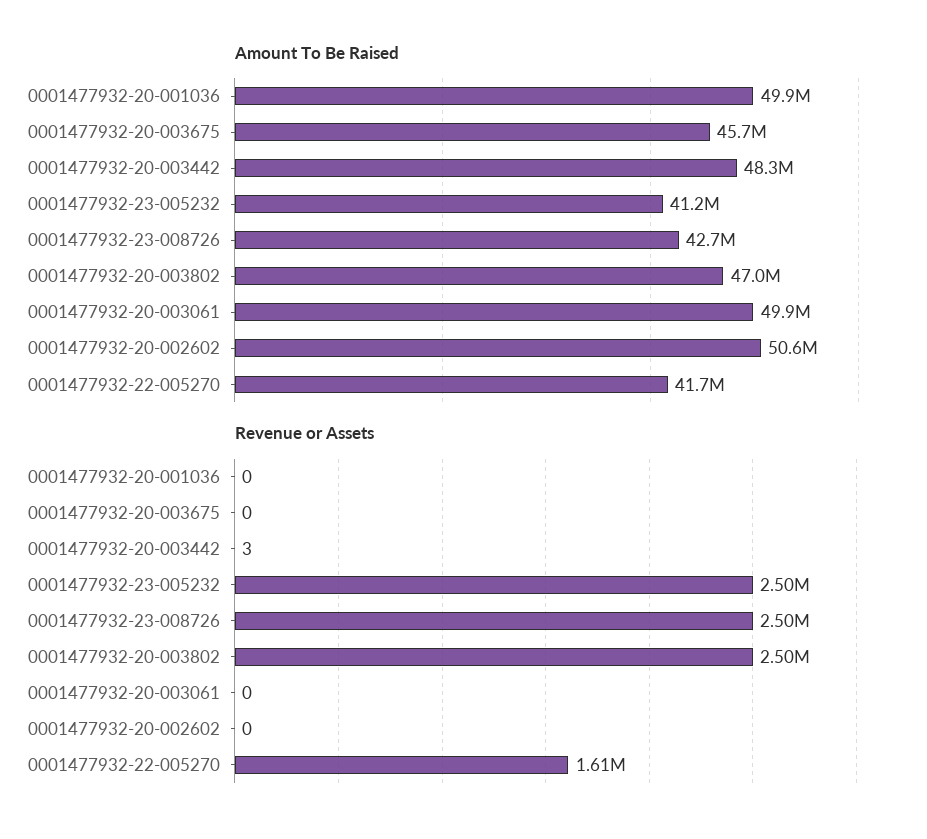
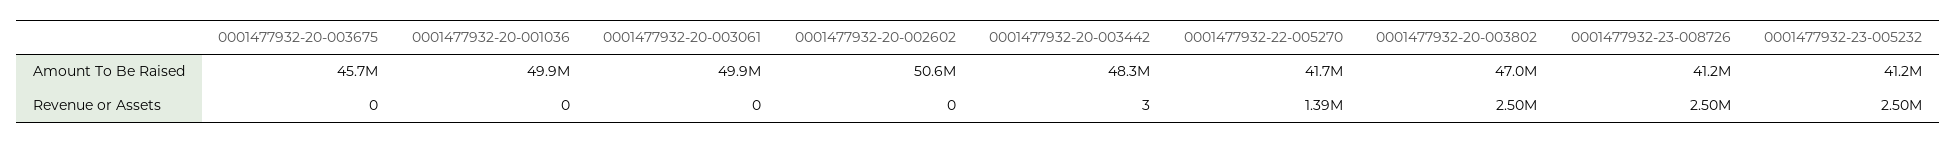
Amount To Be Raised, 0001477932-23-008726: 42700000 -> 41200000
Revenue or Assets, 0001477932-22-005270: 1610000 -> 1390000

